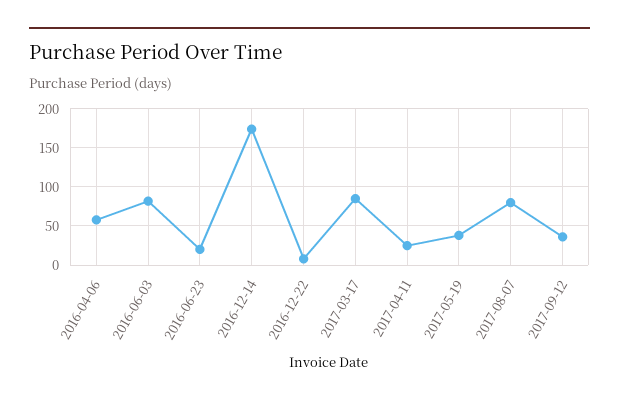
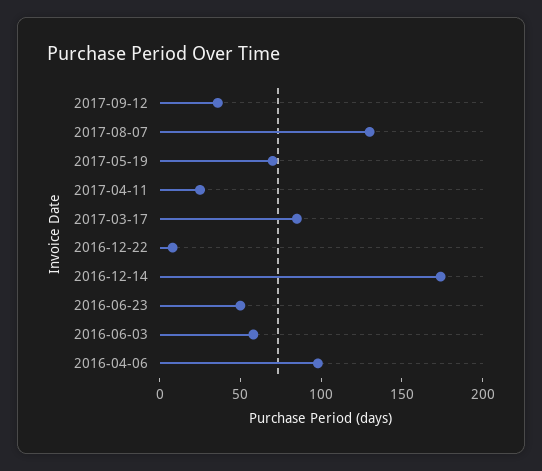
2016-04-06: 60 -> 100
2016-06-03: 80 -> 60
2016-06-23: 20 -> 50
2017-05-19: 40 -> 70
2017-08-07: 80 -> 130

